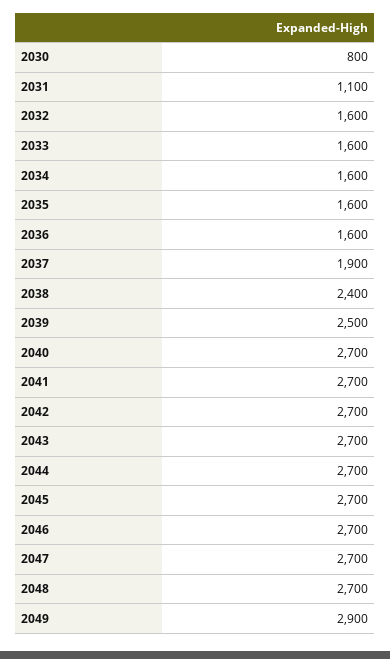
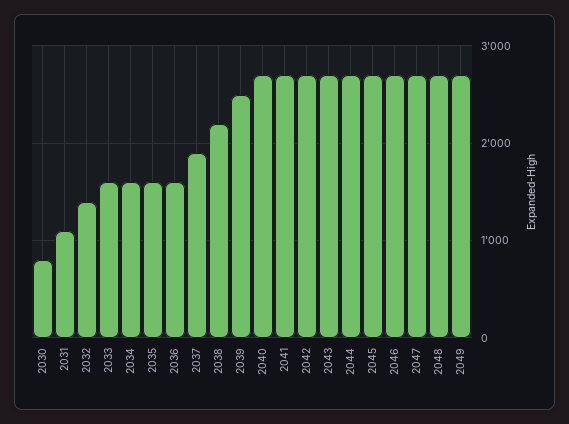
2032: 1600 -> 1400
2038: 2400 -> 2200
2049: 2900 -> 2700

